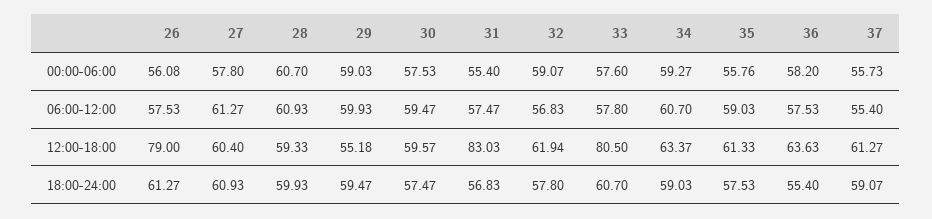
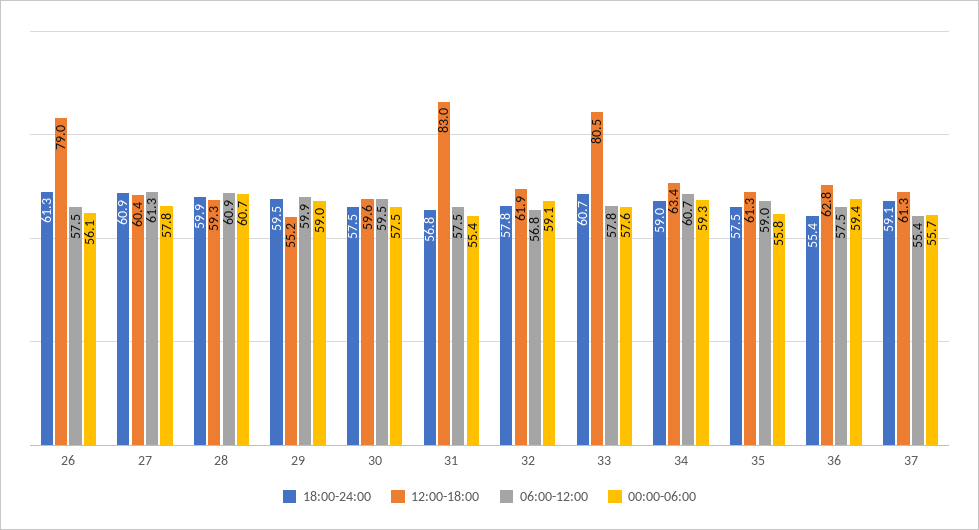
00:00-06:00, 36: 58.2 -> 59.4
12:00-18:00, 36: 63.63 -> 62.8

